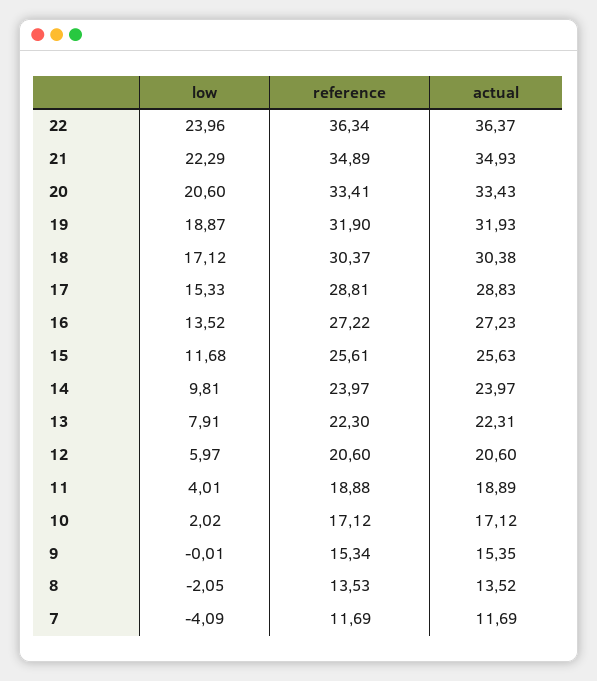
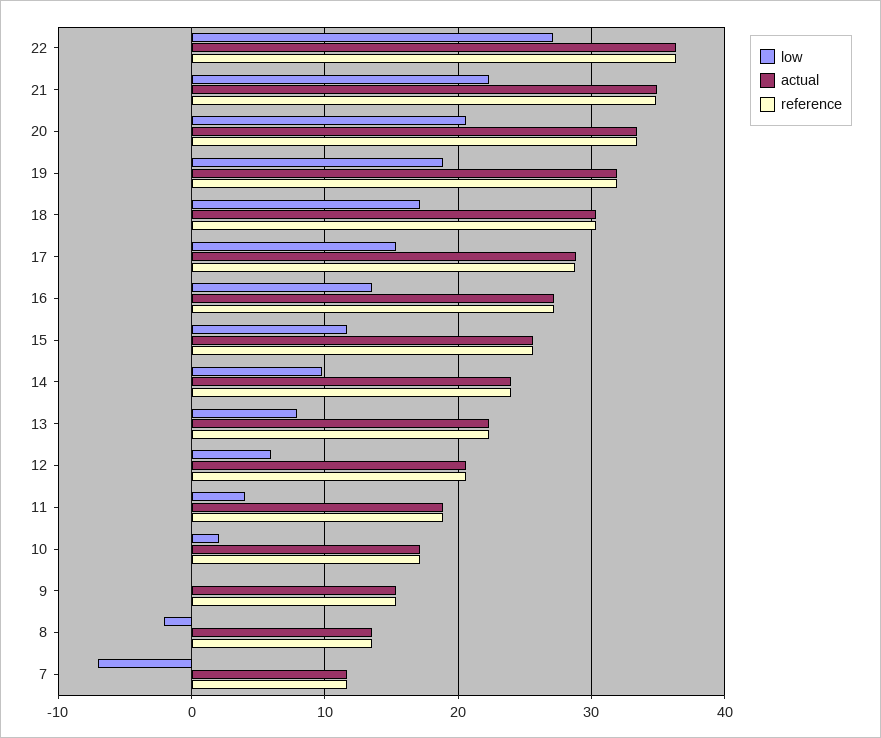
low, 22: 23.96 -> 27
low, 7: -4.09 -> -7

